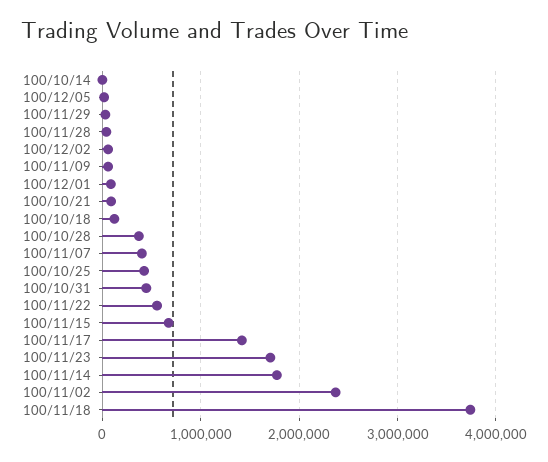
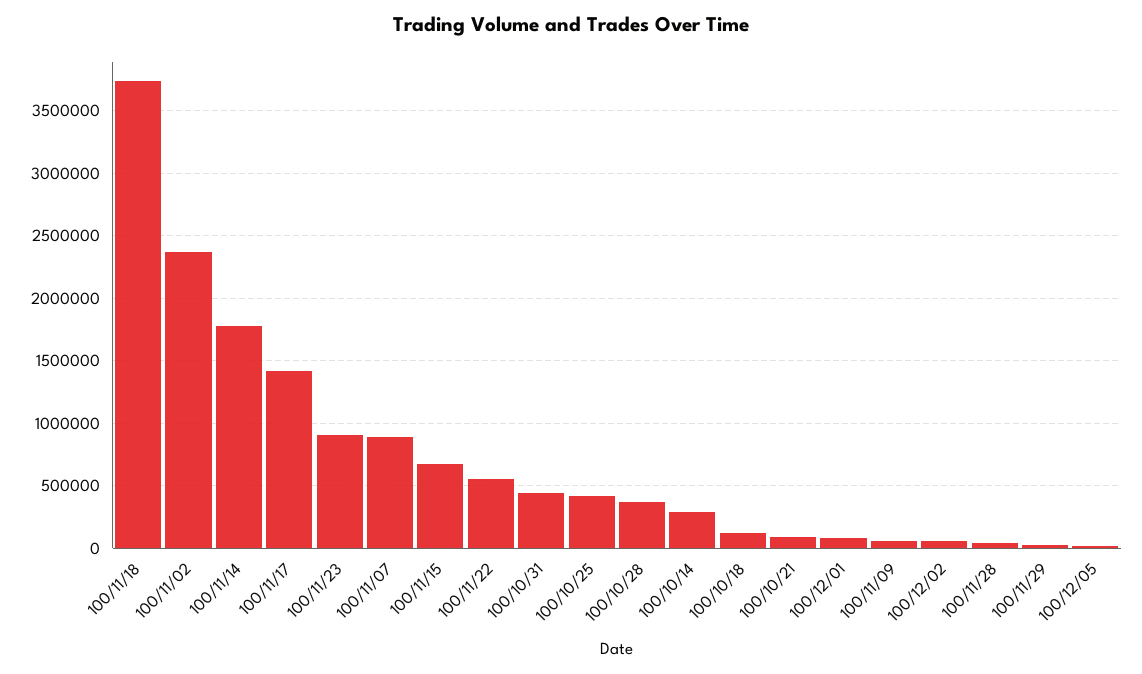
100/10/14: 0 -> 300000
100/11/07: 400000 -> 900000
100/11/23: 1700000 -> 900000

